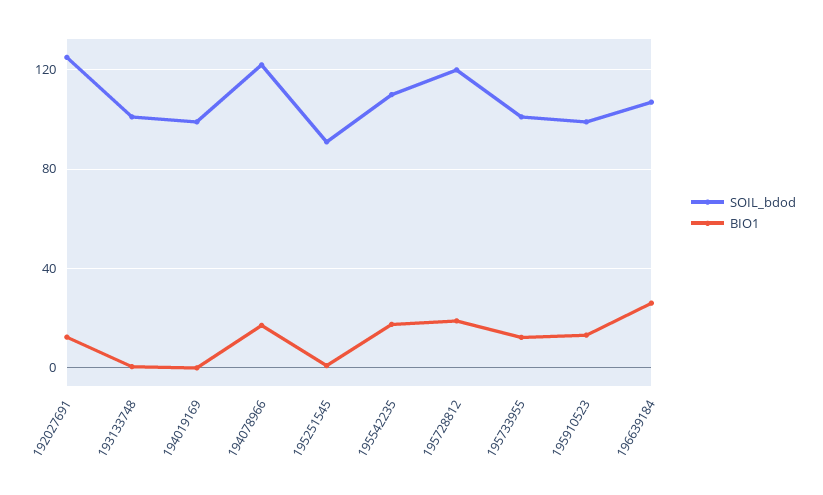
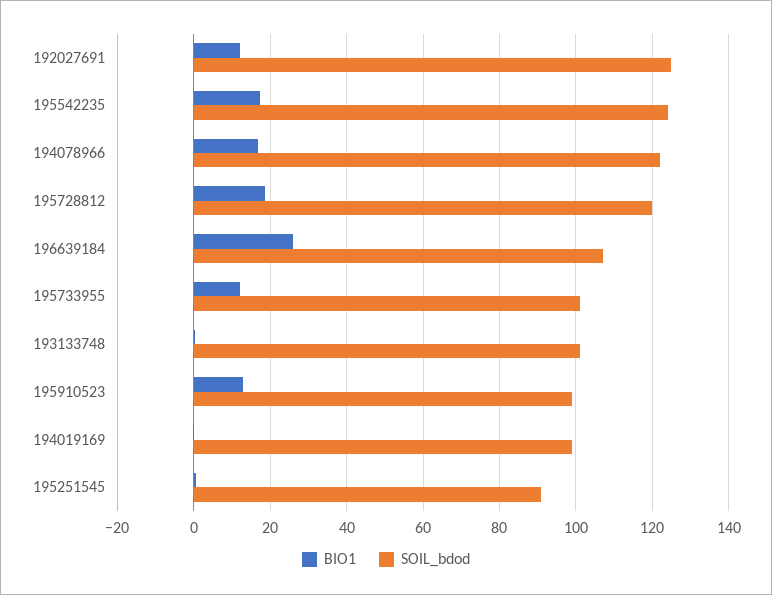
SOIL_bdod, 195542235: 110 -> 124

